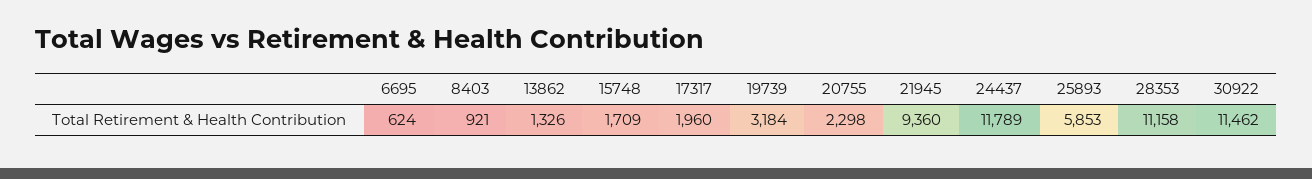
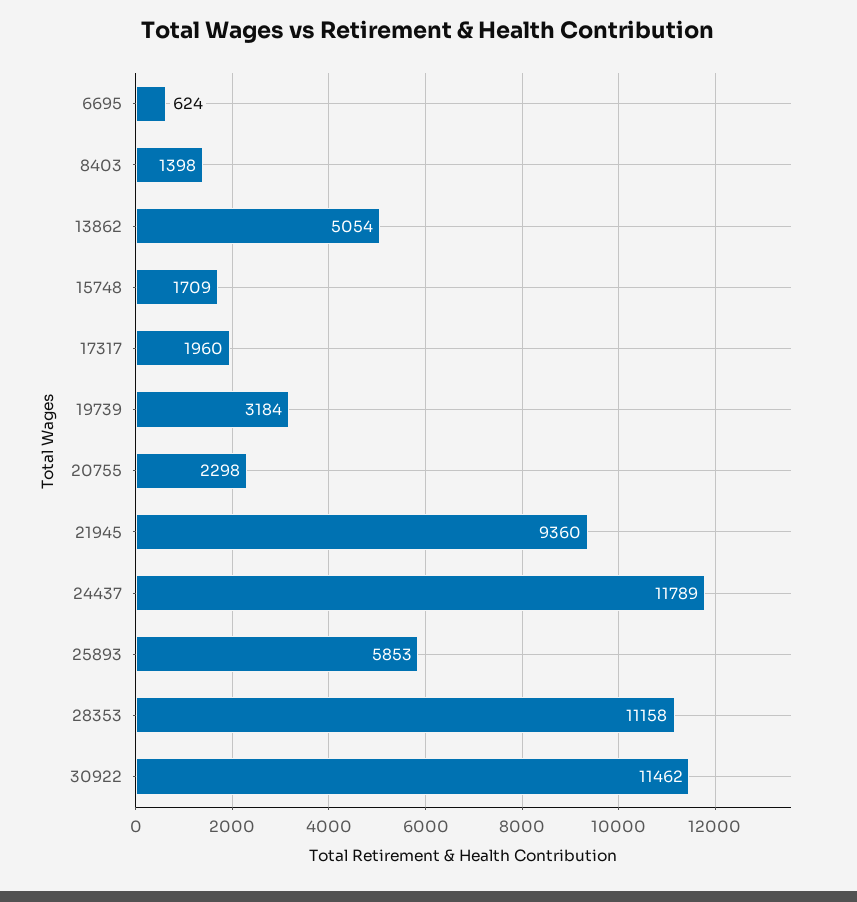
8403: 921 -> 1398
13862: 1326 -> 5054

